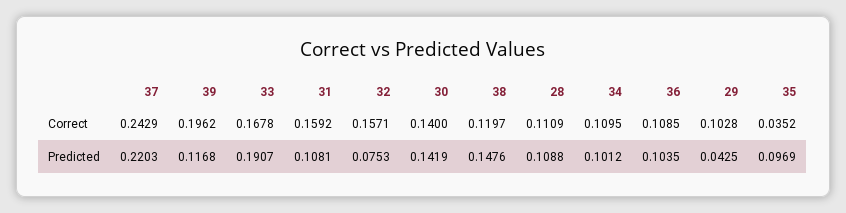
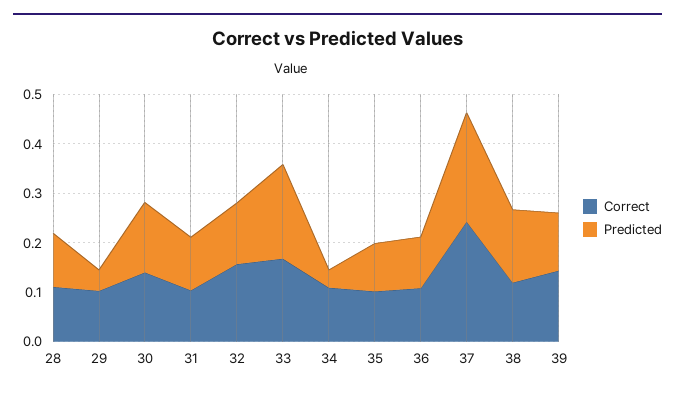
Correct, 39: 0.1962 -> 0.14
Correct, 31: 0.1592 -> 0.1
Correct, 35: 0.0352 -> 0.1
Predicted, 32: 0.0753 -> 0.12
Predicted, 34: 0.1012 -> 0.04

